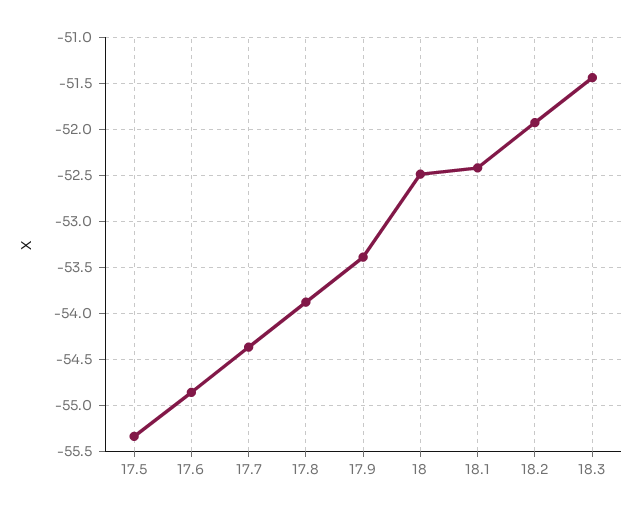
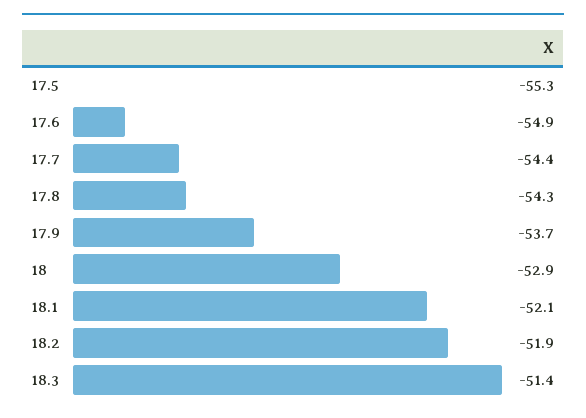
17.8: -53.9 -> -54.3
17.9: -53.4 -> -53.7
18: -52.5 -> -52.9
18.1: -52.4 -> -52.1

